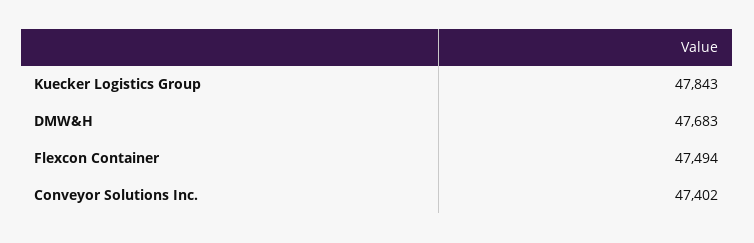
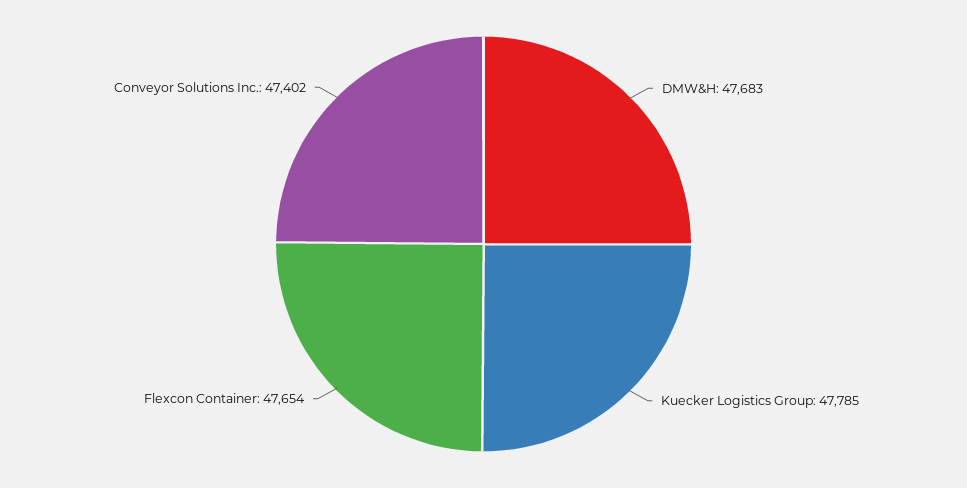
Kuecker Logistics Group: 47843 -> 47785
Flexcon Container: 47494 -> 47654

